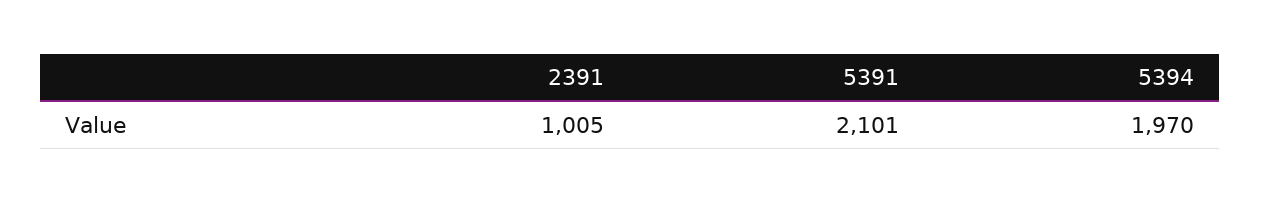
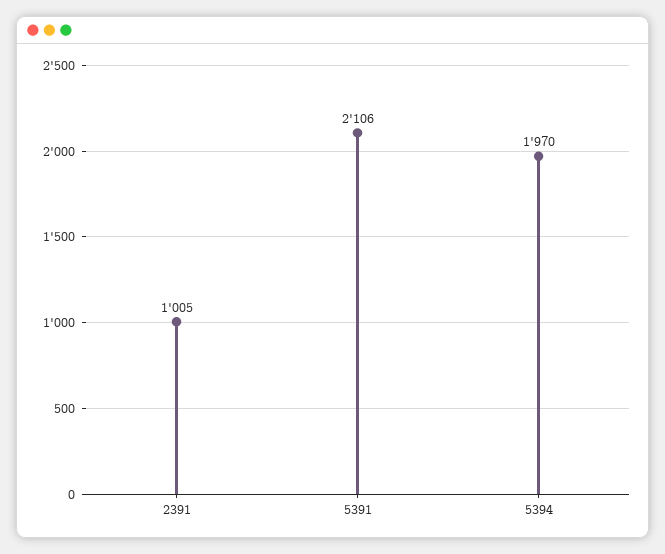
5391: 2101 -> 2106

